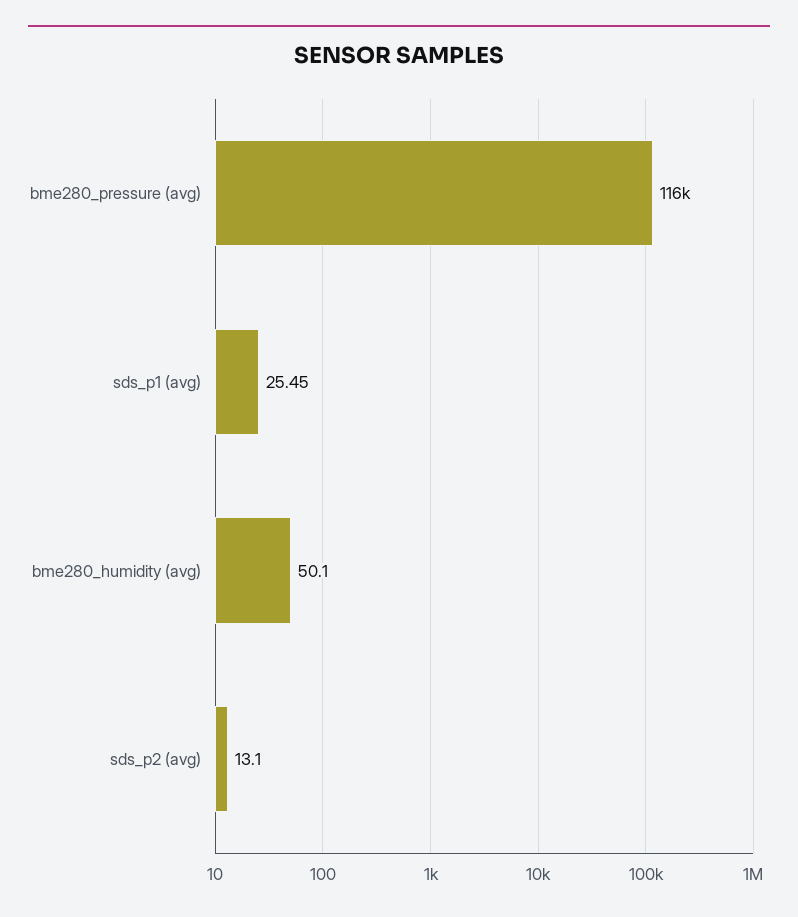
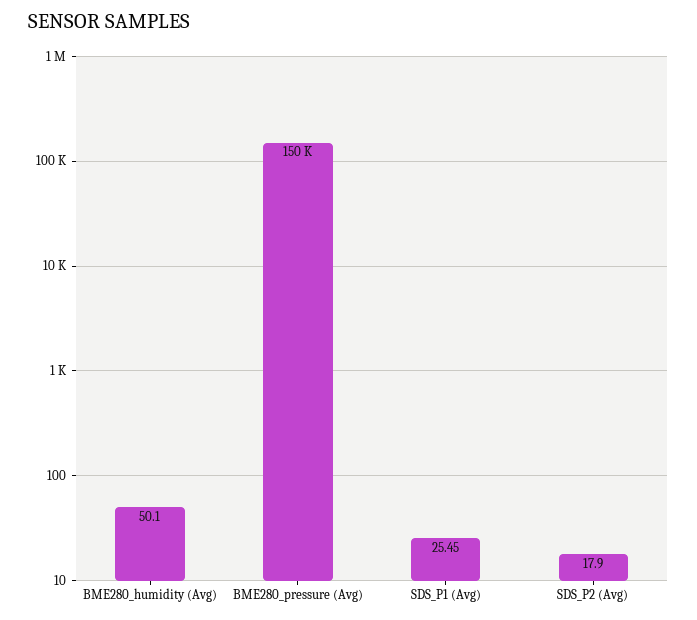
bme280_pressure (avg): 116000 -> 150000
sds_p2 (avg): 13.1 -> 17.9

